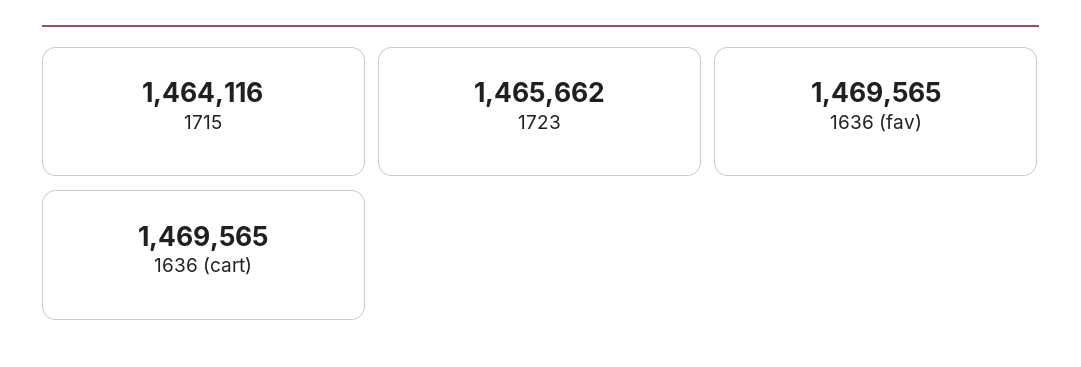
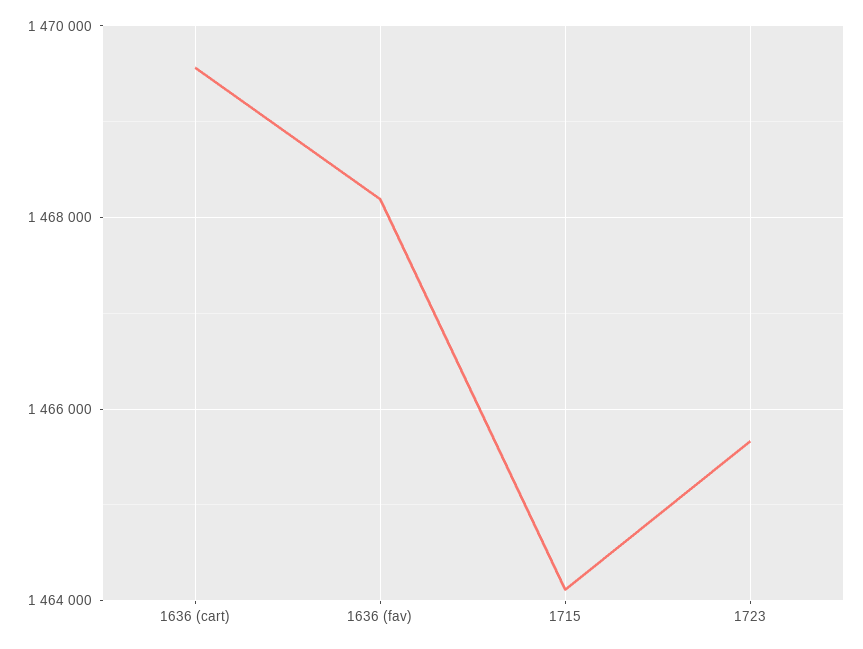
1636 (fav): 1469565 -> 1468200

